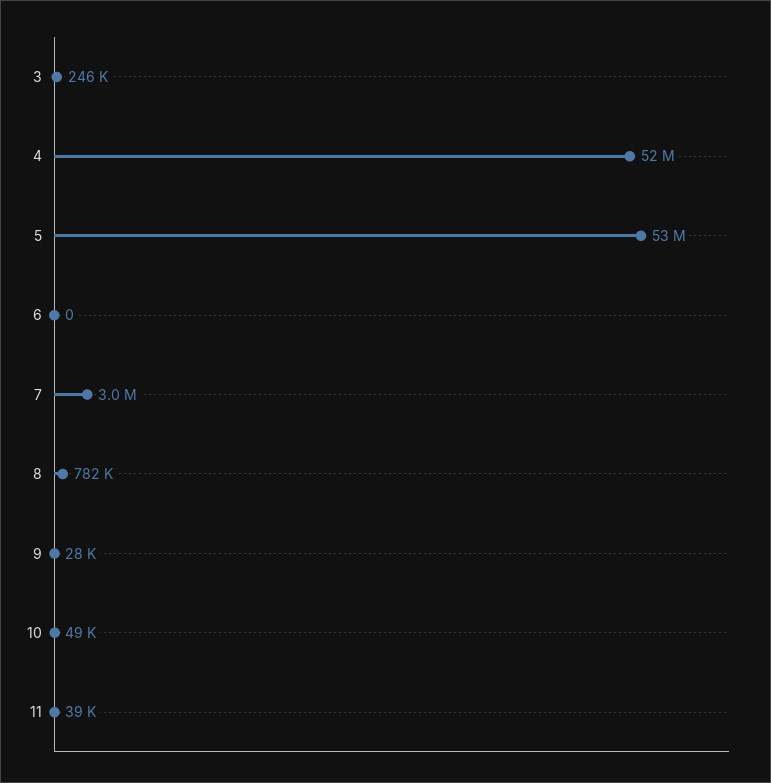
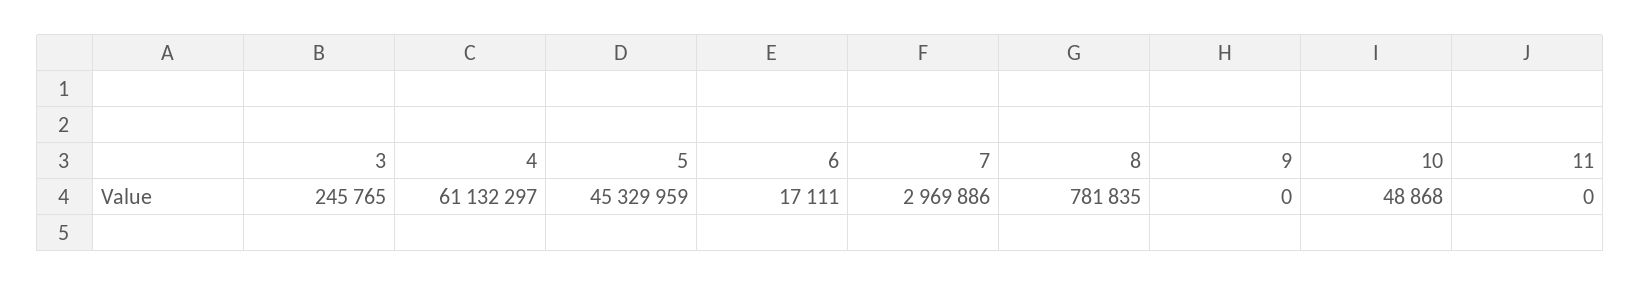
4: 52000000 -> 61132297
5: 53000000 -> 45329959
6: 0 -> 17111
9: 28000 -> 0
11: 39000 -> 0

